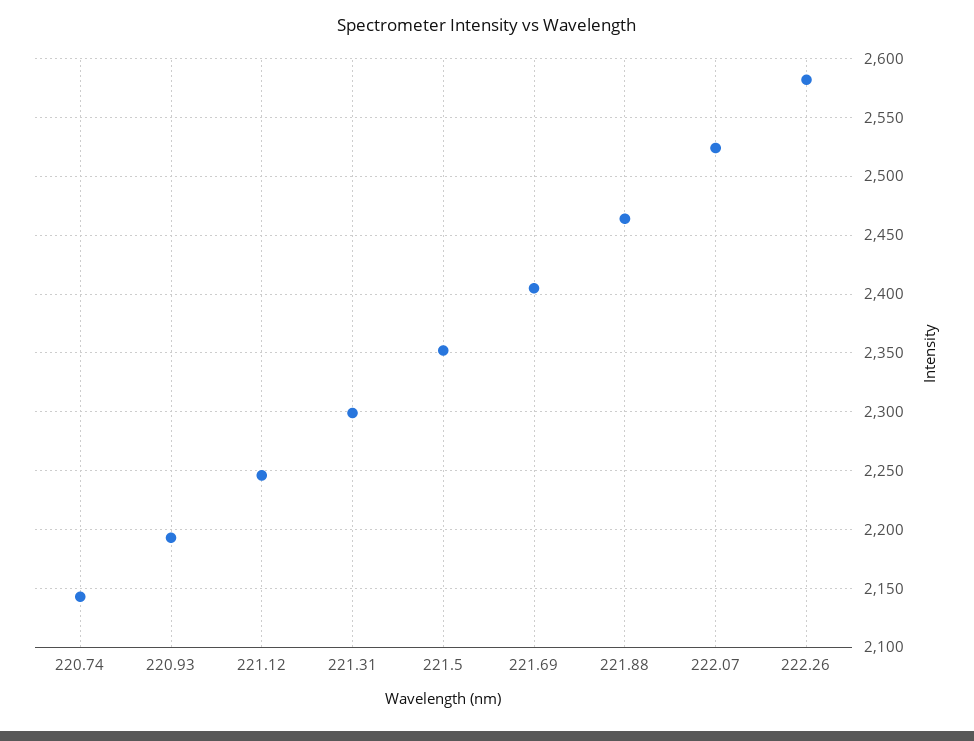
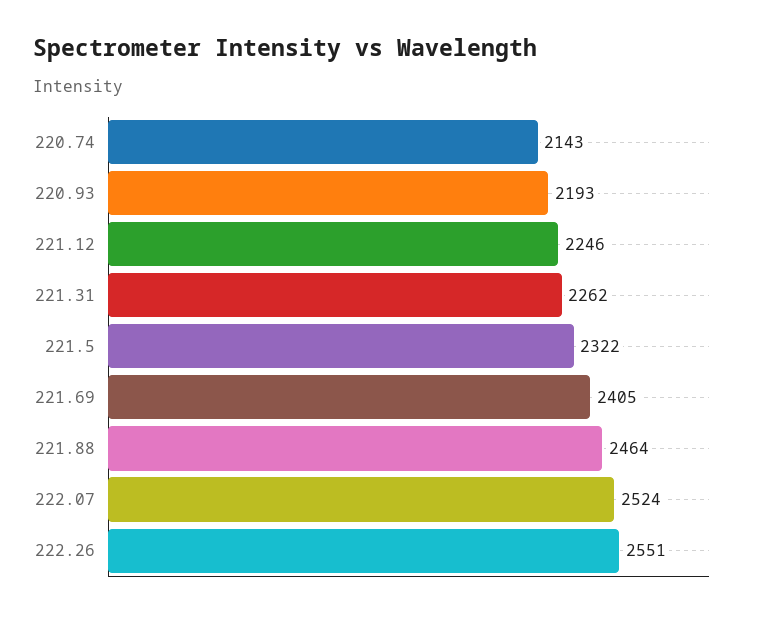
221.31: 2300 -> 2262
221.5: 2350 -> 2322
222.26: 2580 -> 2551

